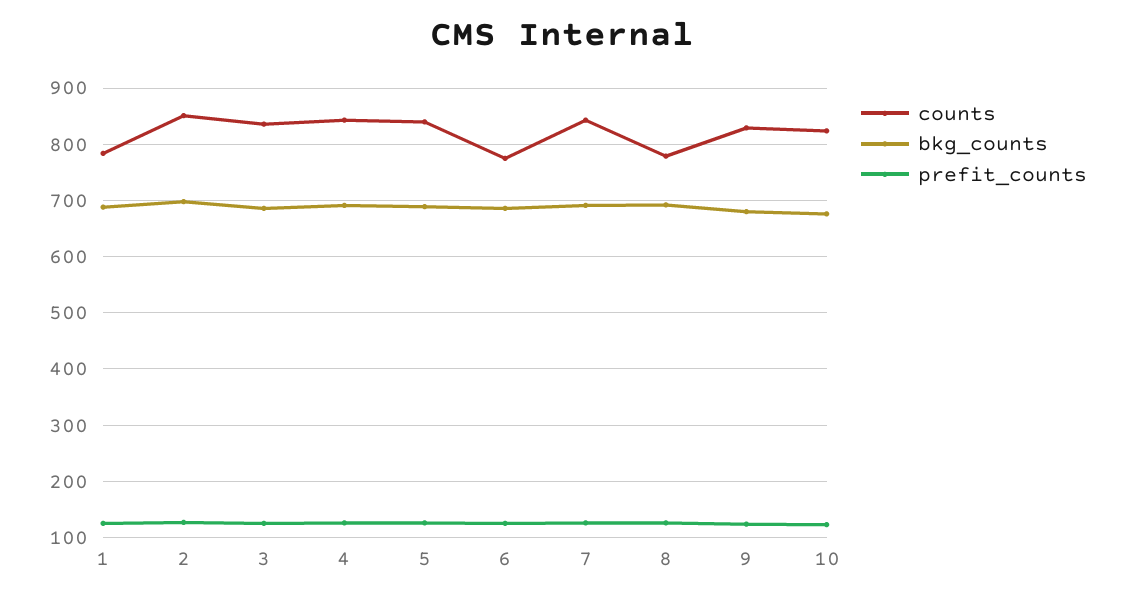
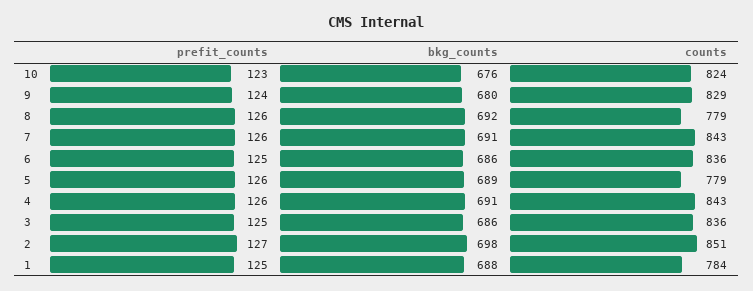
counts, 5: 840 -> 779
counts, 6: 780 -> 836

